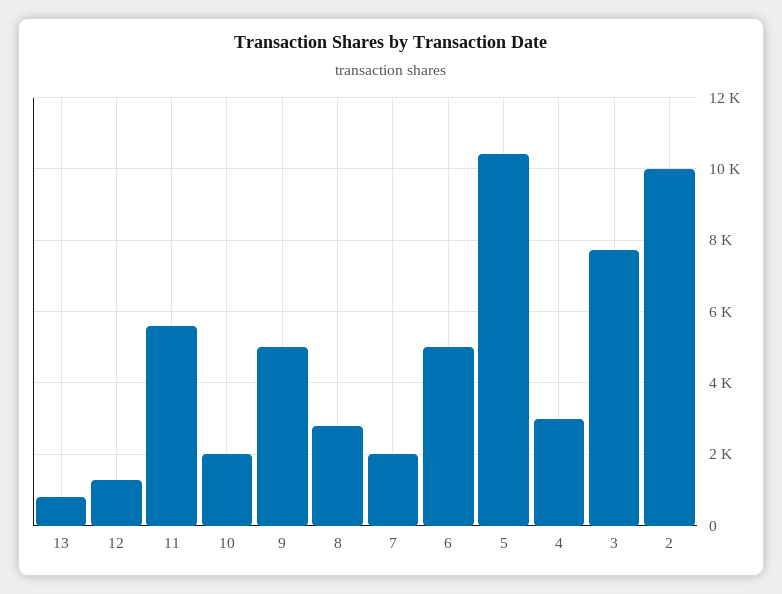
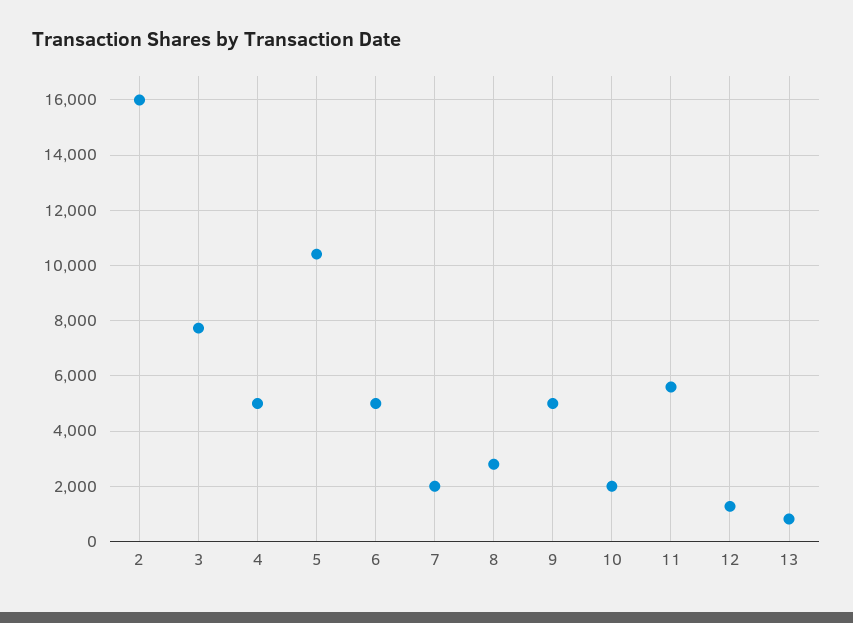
4: 3000 -> 5000
2: 10000 -> 16000

